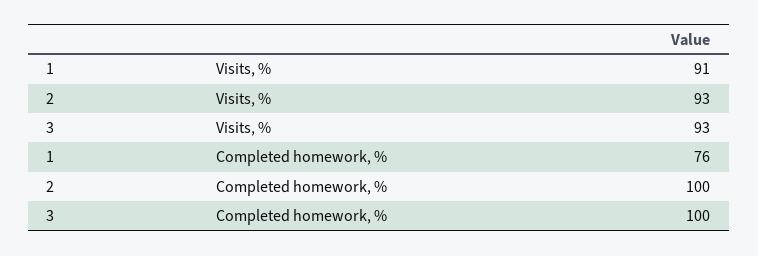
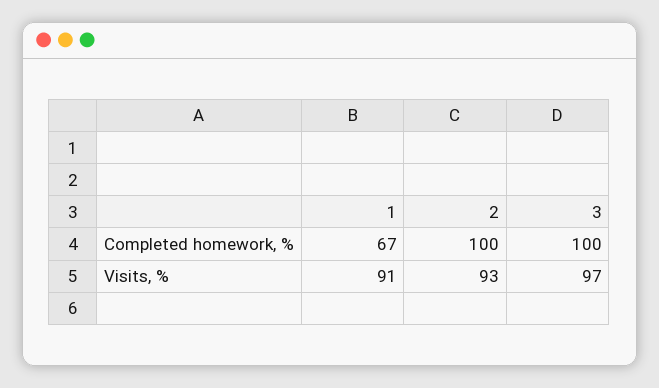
3, Visits, %: 93 -> 97
1, Completed homework, %: 76 -> 67

